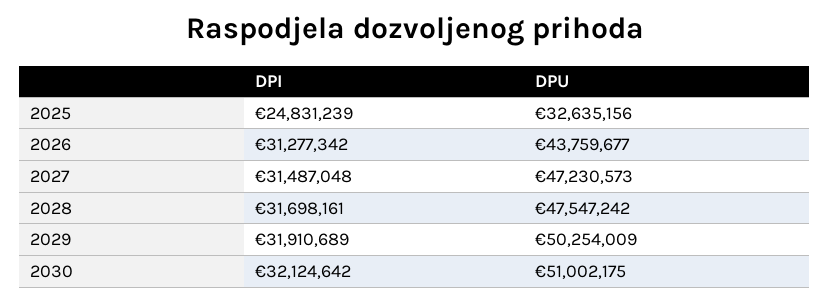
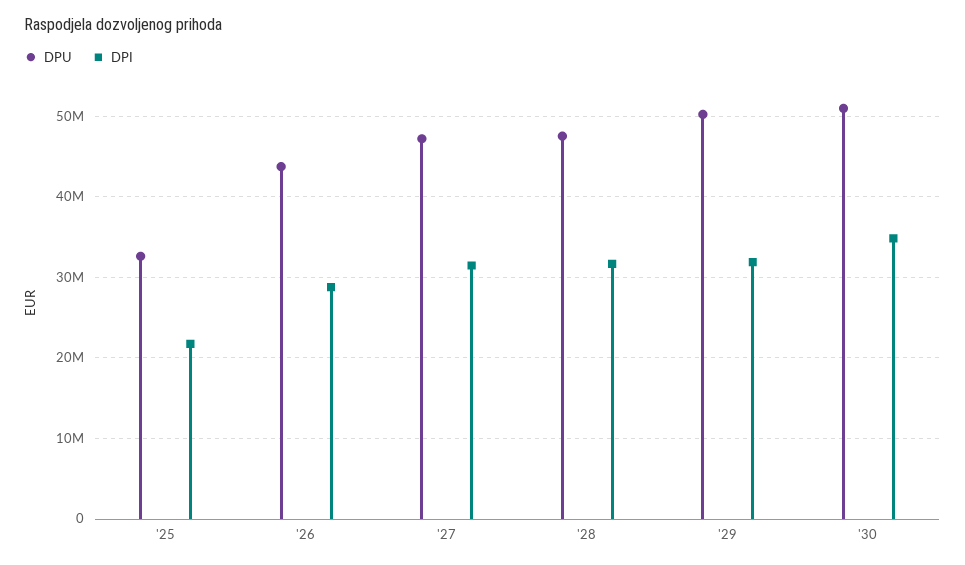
DPI, 2025: 24831239 -> 22000000
DPI, 2026: 31277342 -> 29000000
DPI, 2030: 32124642 -> 35000000

